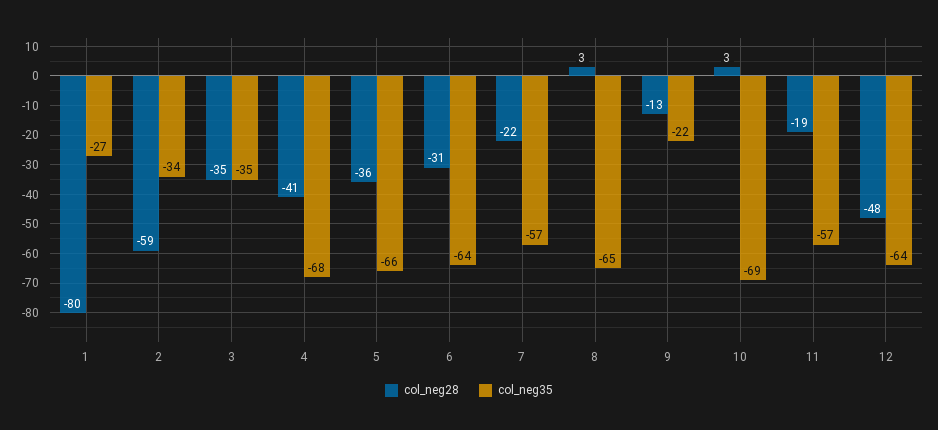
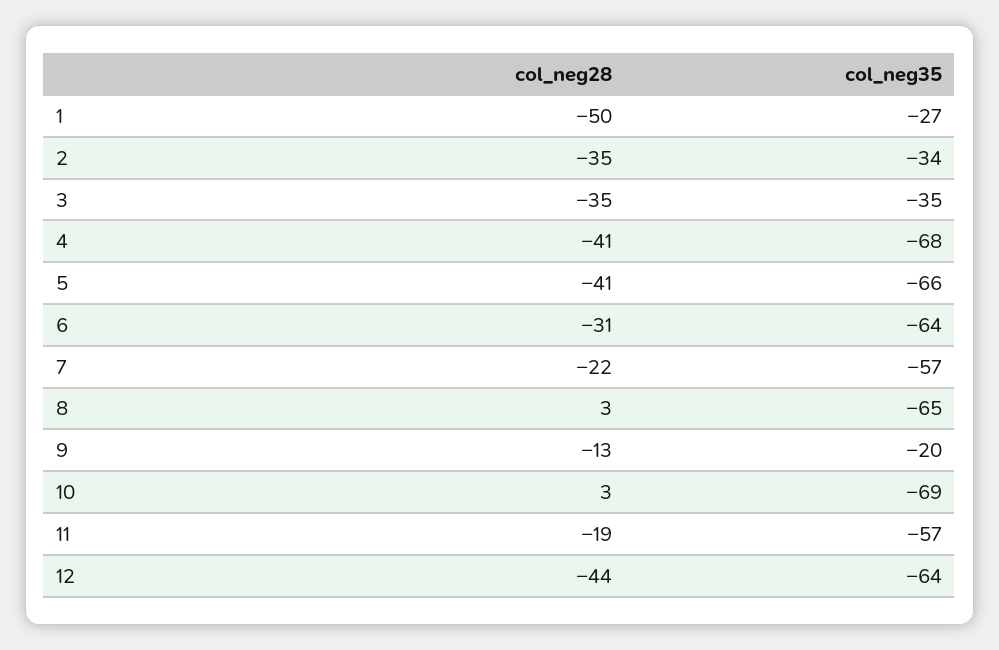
col_neg28, 1: -80 -> -50
col_neg28, 2: -59 -> -35
col_neg28, 5: -36 -> -41
col_neg35, 9: -22 -> -20
col_neg28, 12: -48 -> -44

